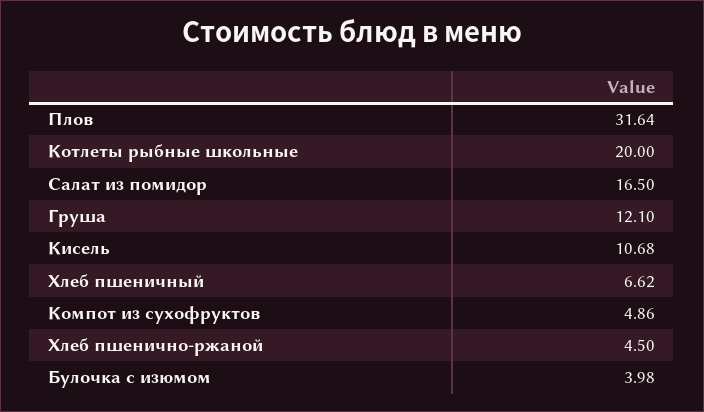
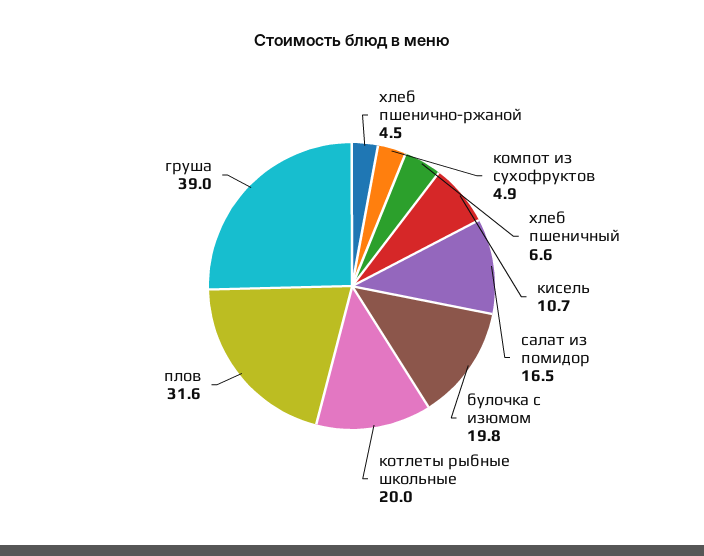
Груша: 12.1 -> 39
Булочка с изюмом: 3.98 -> 19.8

